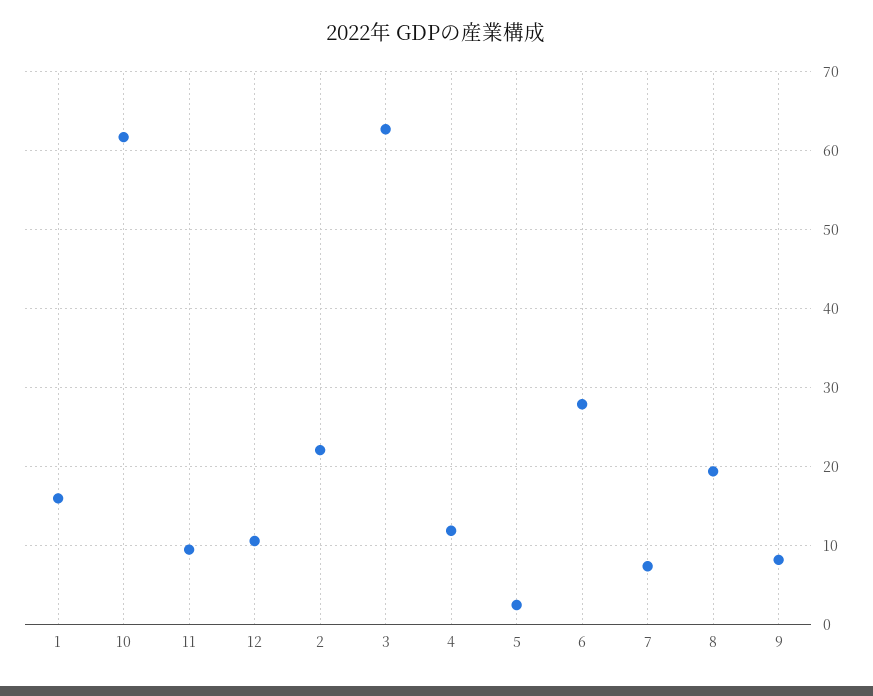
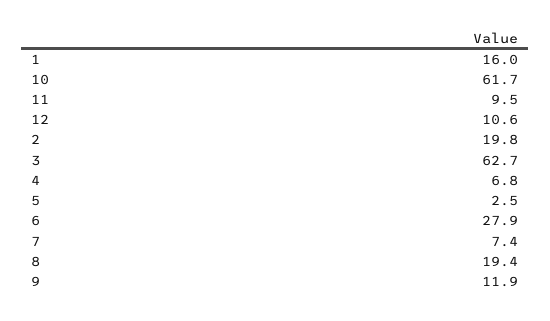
2: 22 -> 19.8
4: 12 -> 6.8
9: 8 -> 11.9

